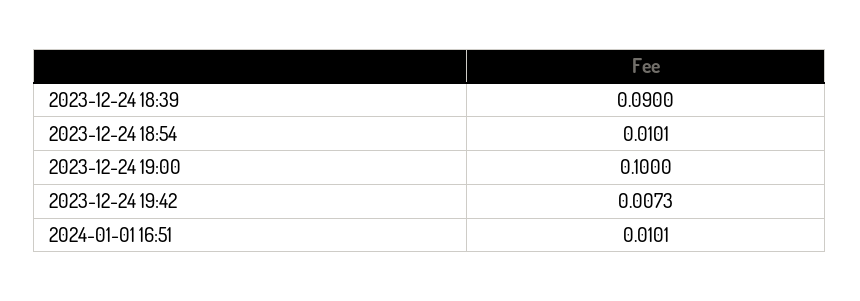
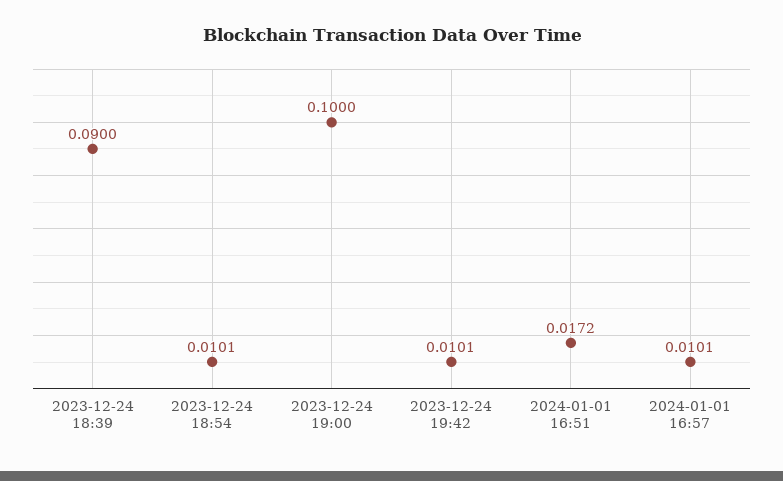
2023-12-24 19:42: 0.0073 -> 0.0101
2024-01-01 16:51: 0.0101 -> 0.0172
2024-01-01 16:57: none -> 0.0101

